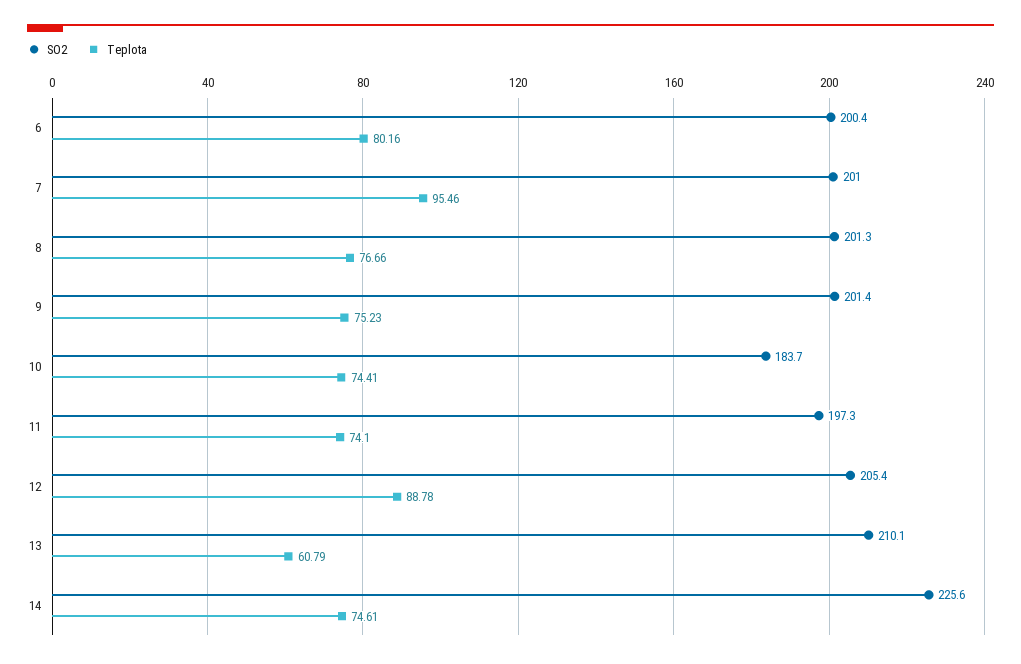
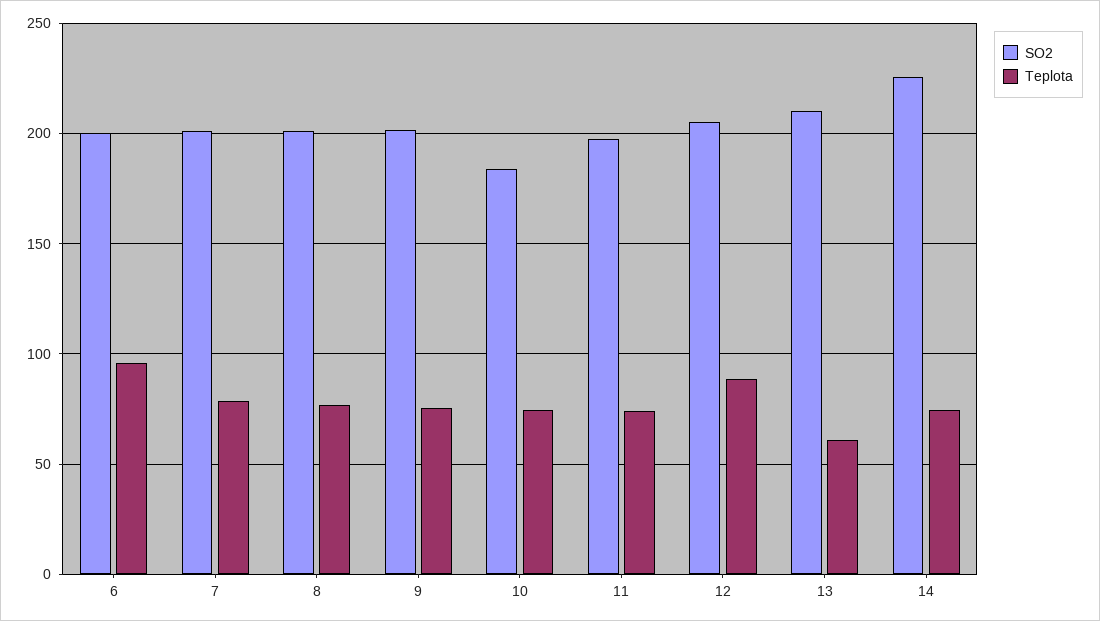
Teplota, 6: 80.16 -> 95
Teplota, 7: 95.46 -> 80

